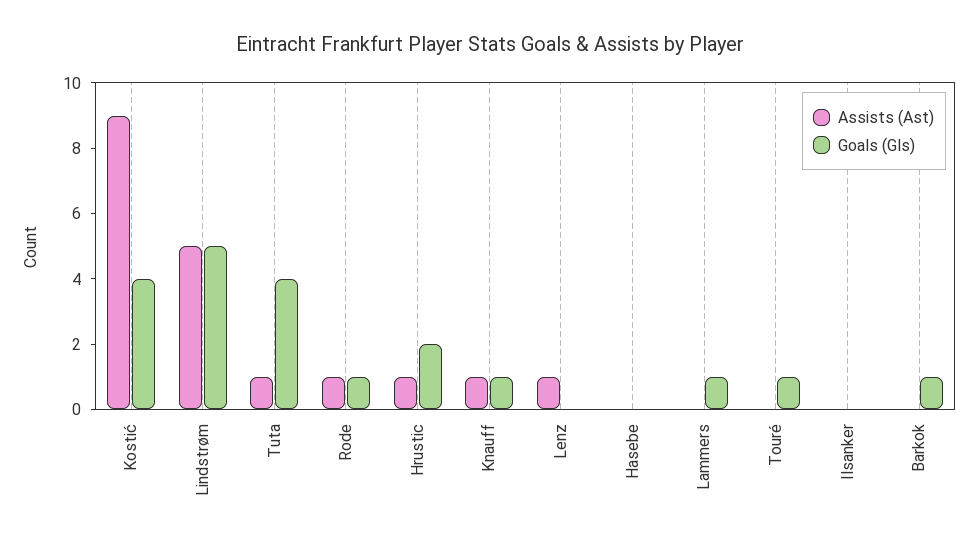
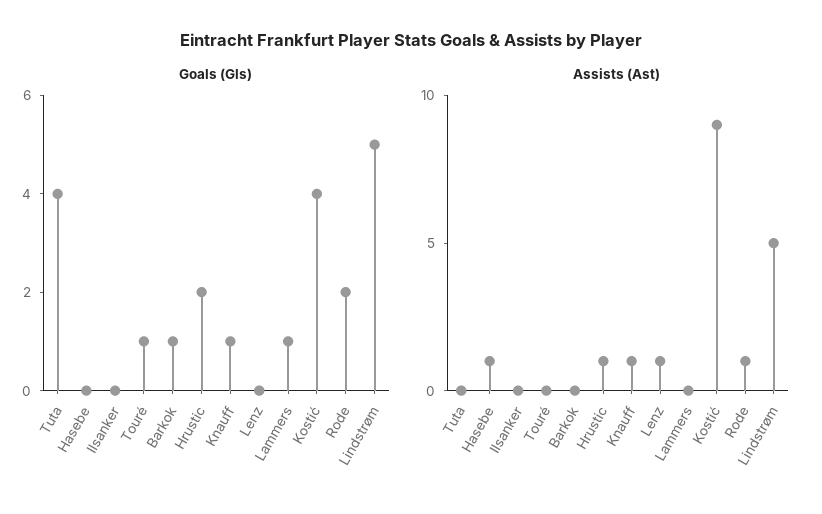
Assists (Ast), Tuta: 1 -> 0
Goals (Gls), Rode: 1 -> 2
Assists (Ast), Hasebe: 0 -> 1

